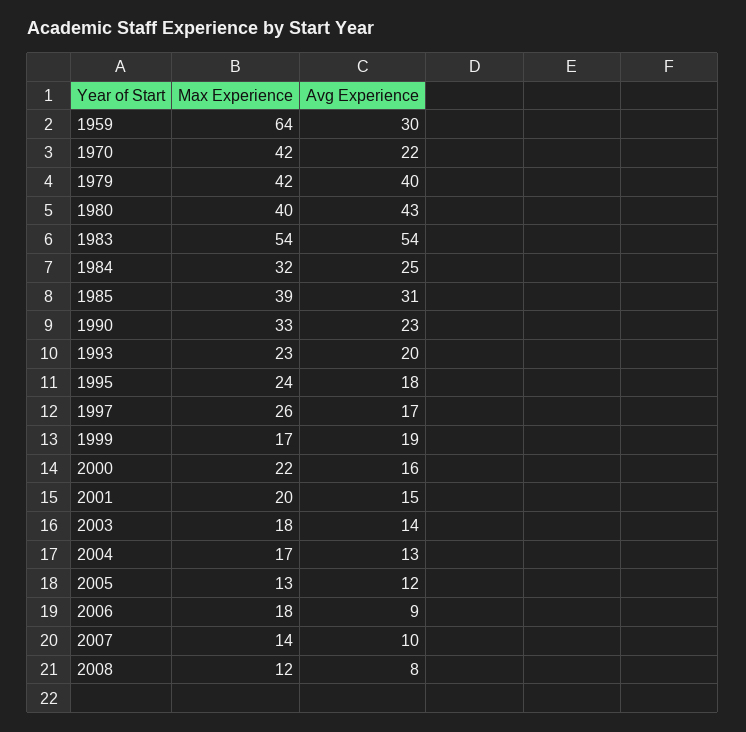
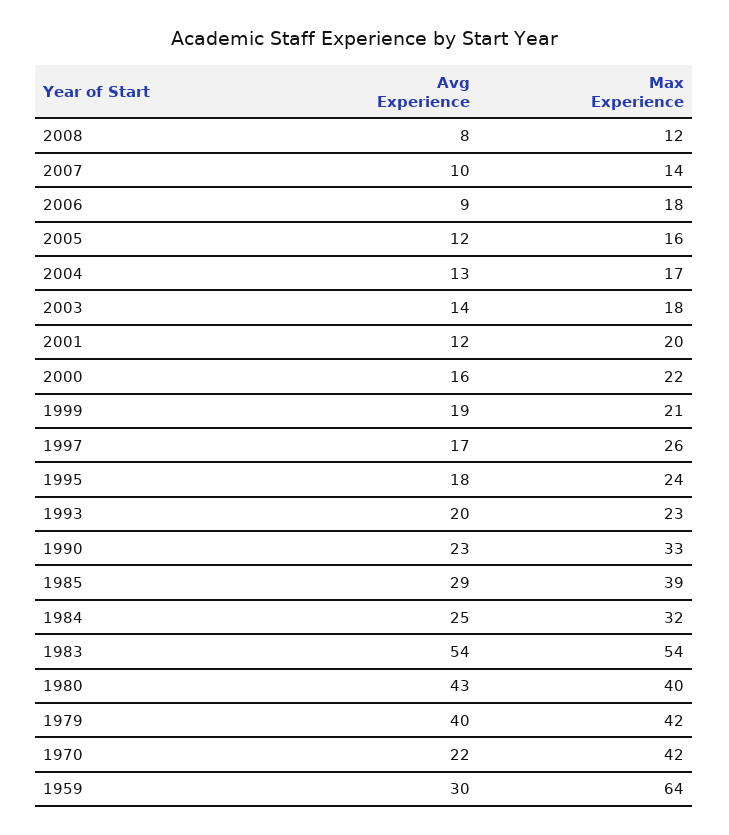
Avg Experience, 1985: 31 -> 29
Max Experience, 1999: 17 -> 21
Avg Experience, 2001: 15 -> 12
Max Experience, 2005: 13 -> 16

